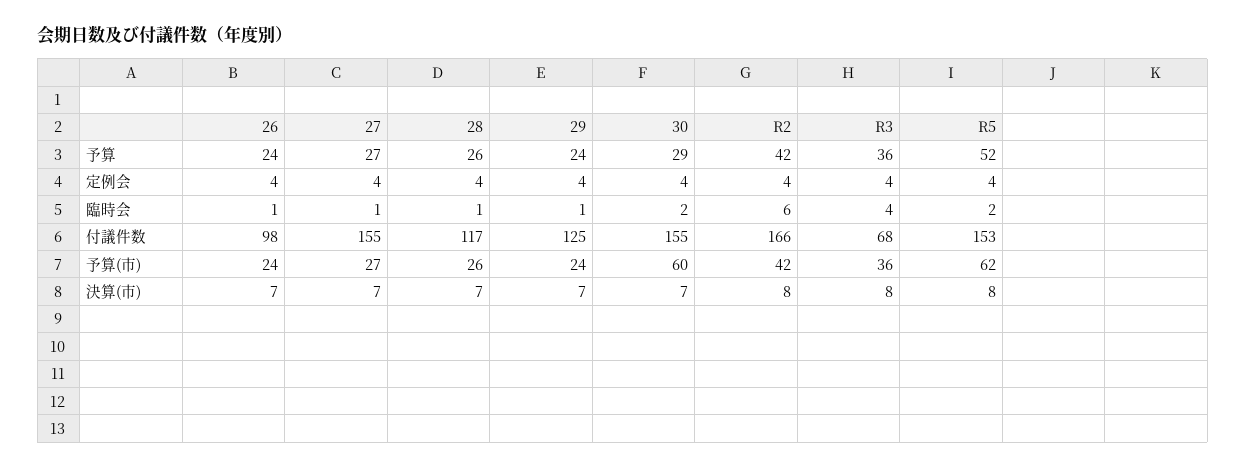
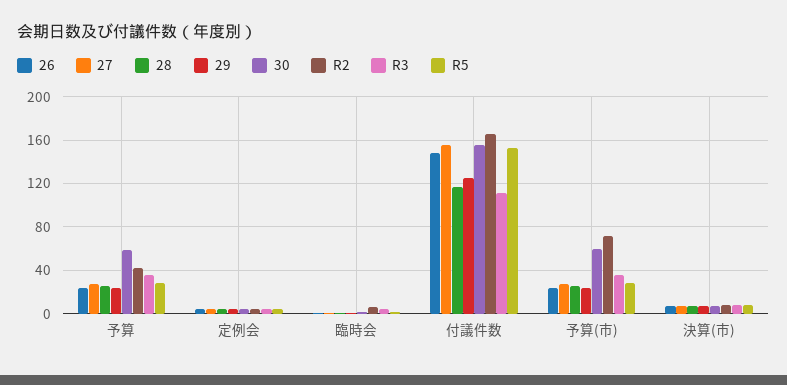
30, 予算: 29 -> 60
R5, 予算: 52 -> 30
26, 付議件数: 98 -> 150
R3, 付議件数: 68 -> 110
R2, 予算(市): 42 -> 70
R5, 予算(市): 62 -> 30

